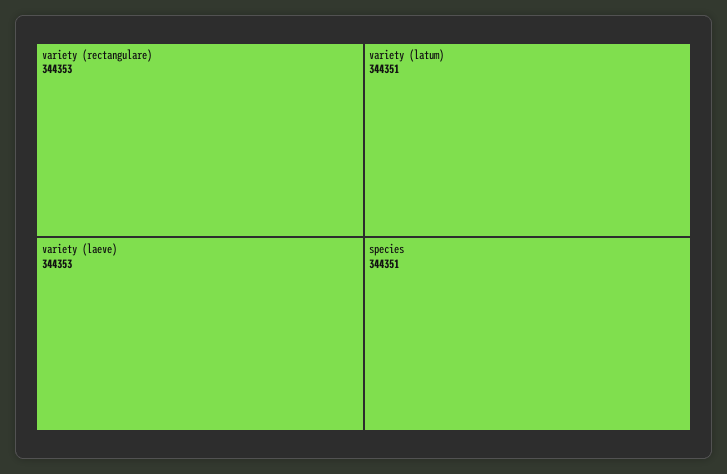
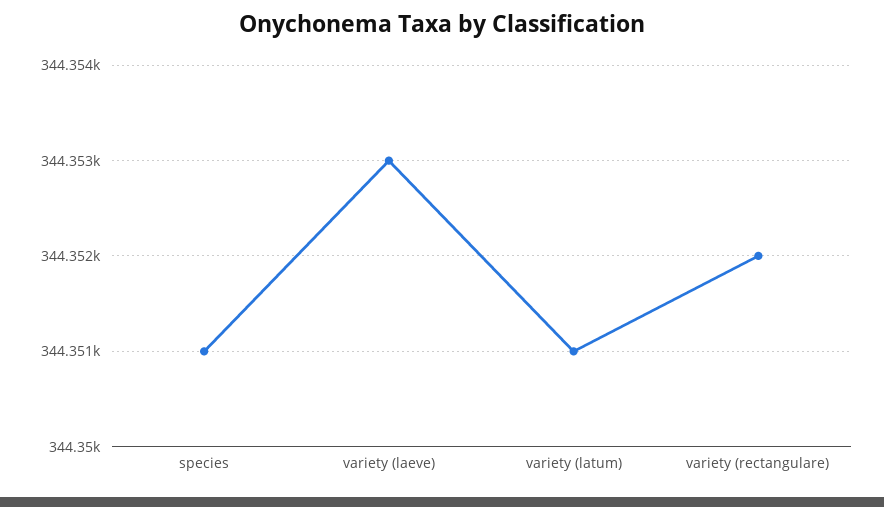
variety (rectangulare): 344353 -> 344352

